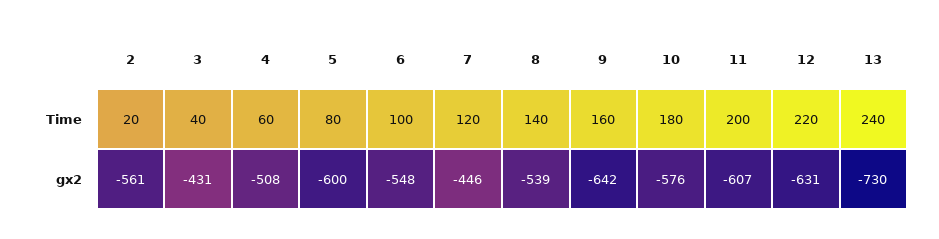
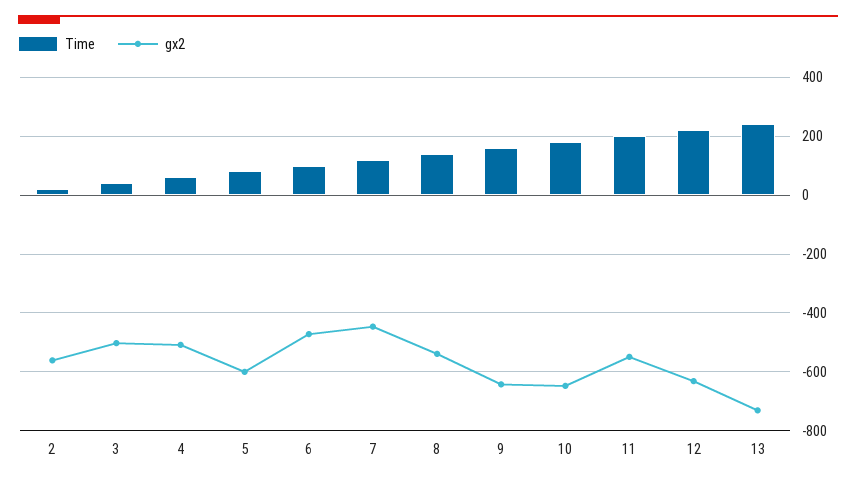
gx2, 3: -431 -> -500
gx2, 6: -548 -> -475
gx2, 10: -576 -> -650
gx2, 11: -607 -> -550

